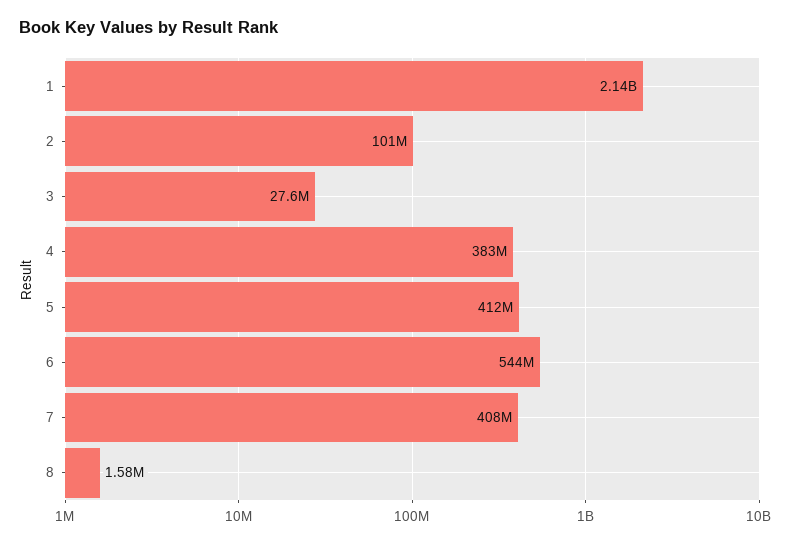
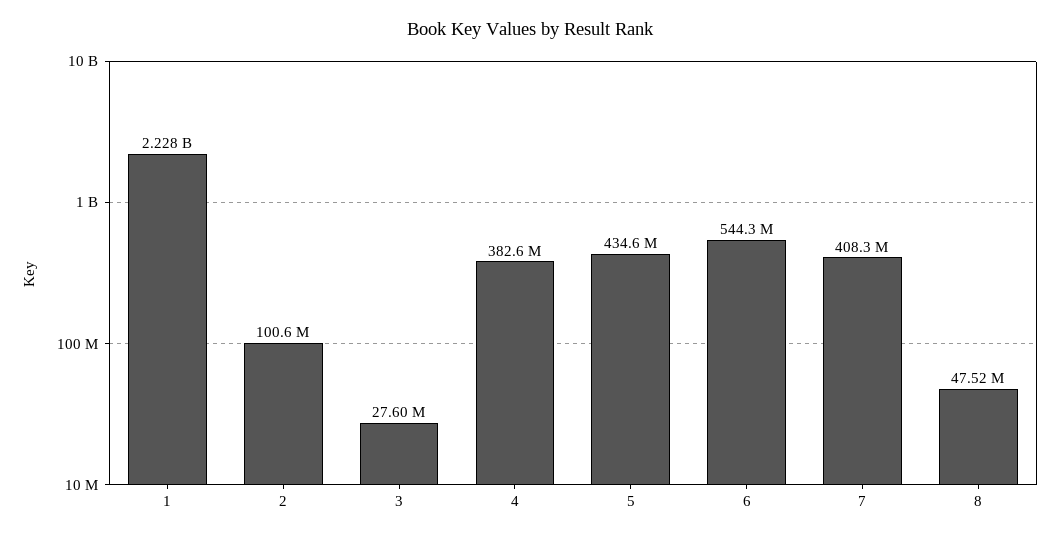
1: 2140000000 -> 2228000000
5: 412000000 -> 434600000
8: 1580000 -> 47520000

